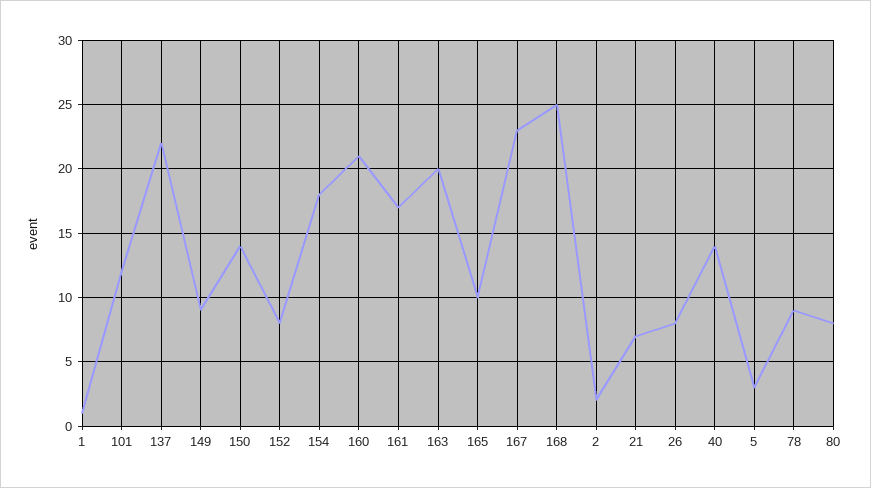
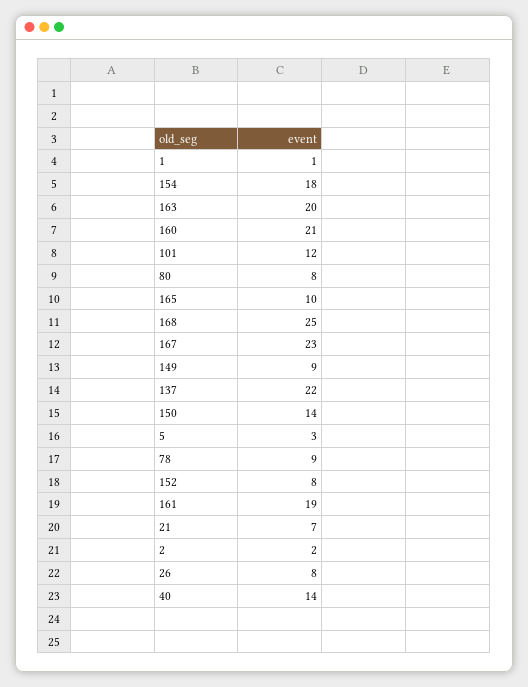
161: 17 -> 19

